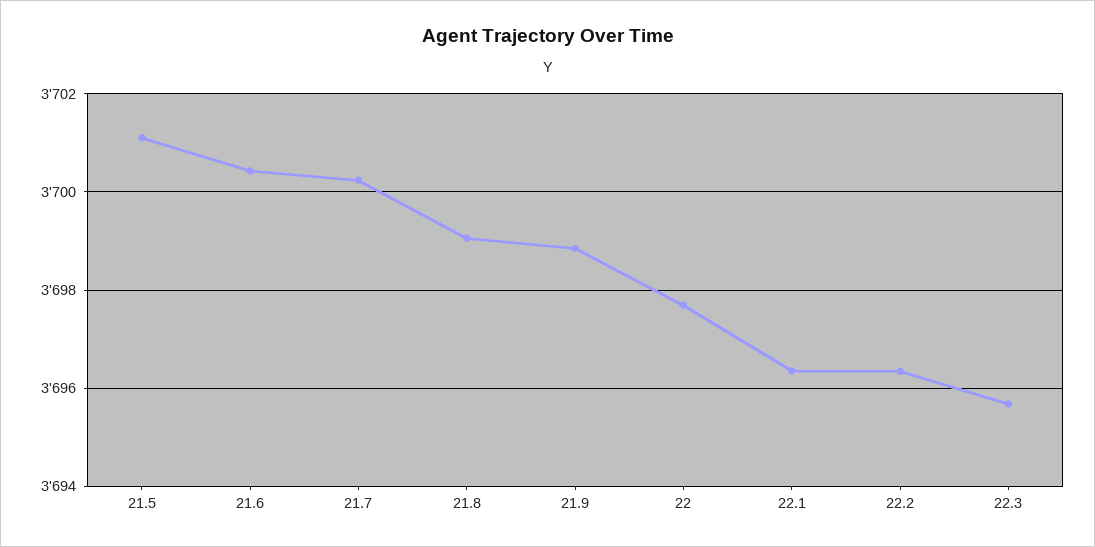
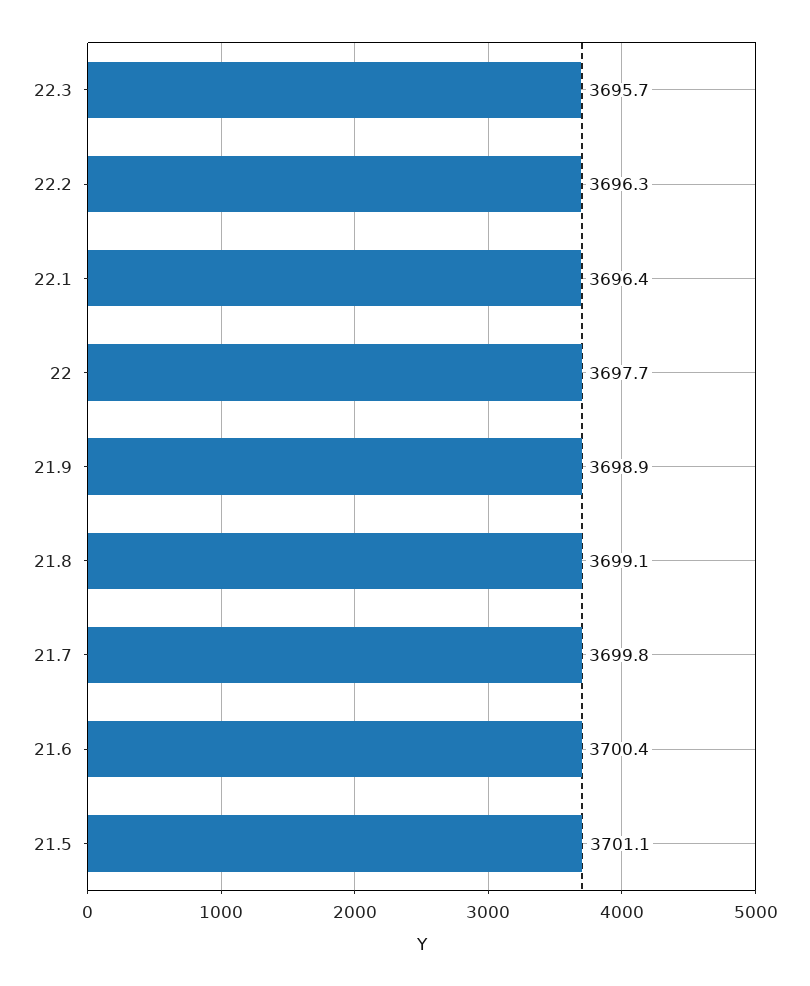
21.7: 3700.2 -> 3699.8

